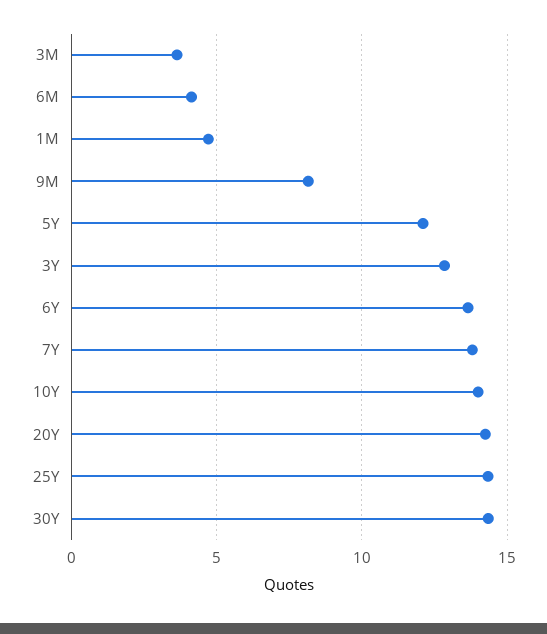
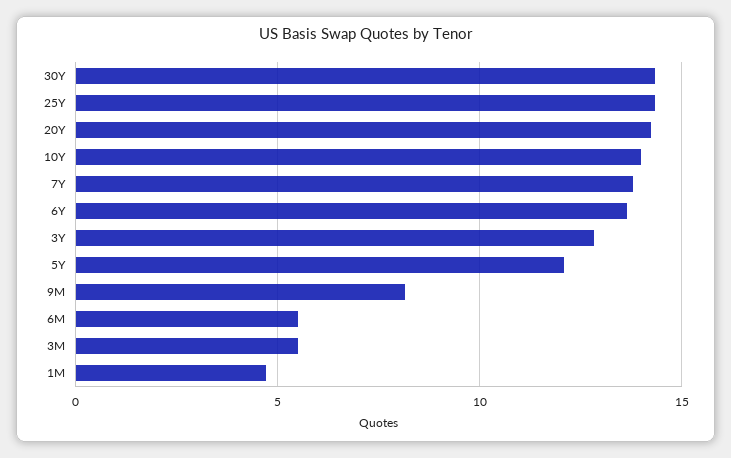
3M: 3.5 -> 5.5
6M: 4 -> 5.5

